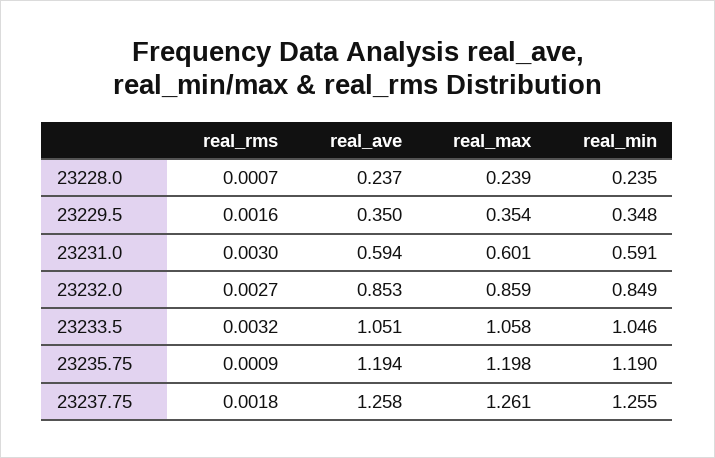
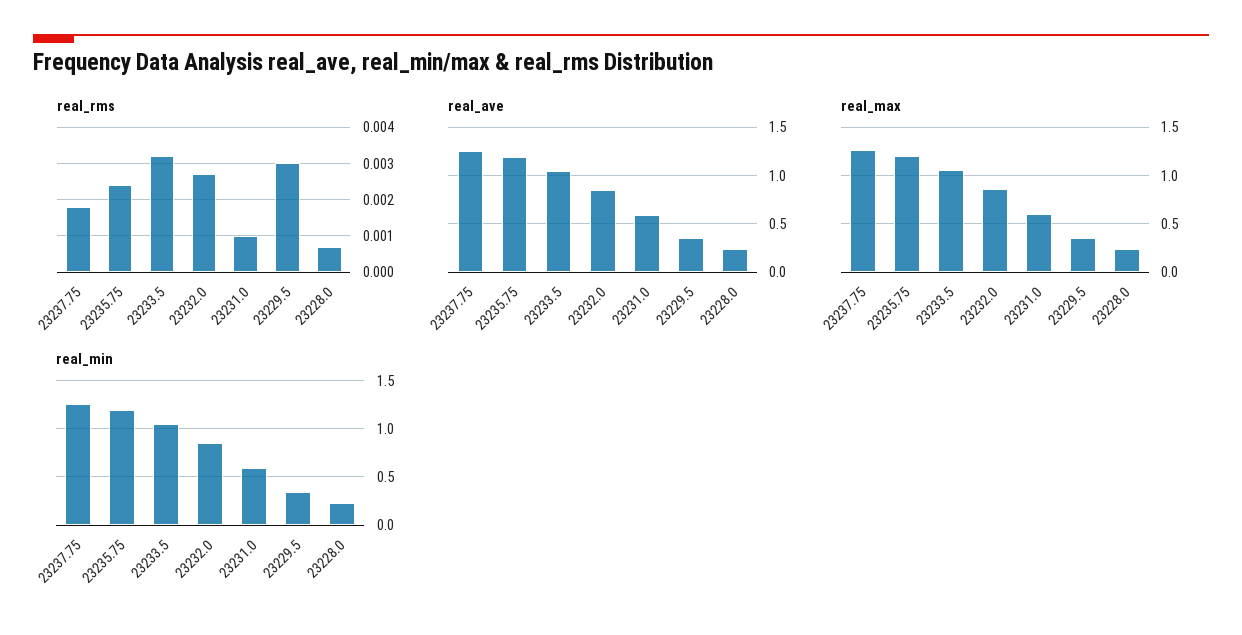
real_rms, 23229.5: 0.0016 -> 0.003
real_rms, 23231.0: 0.003 -> 0.001
real_rms, 23235.75: 0.0009 -> 0.0025

